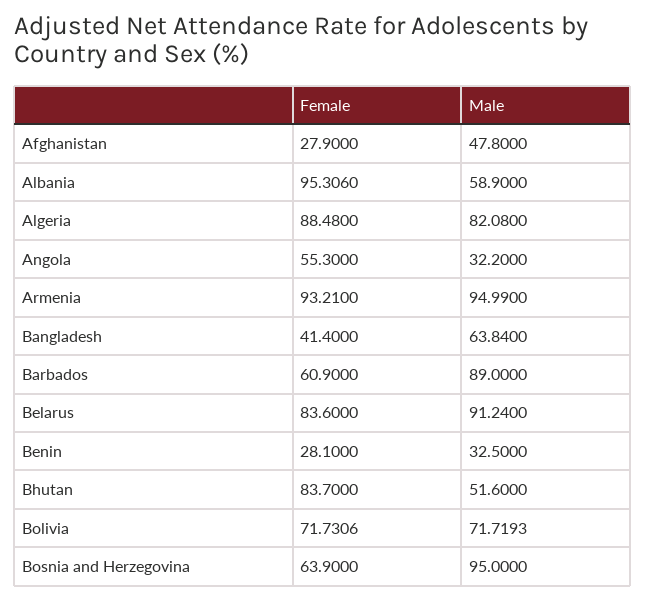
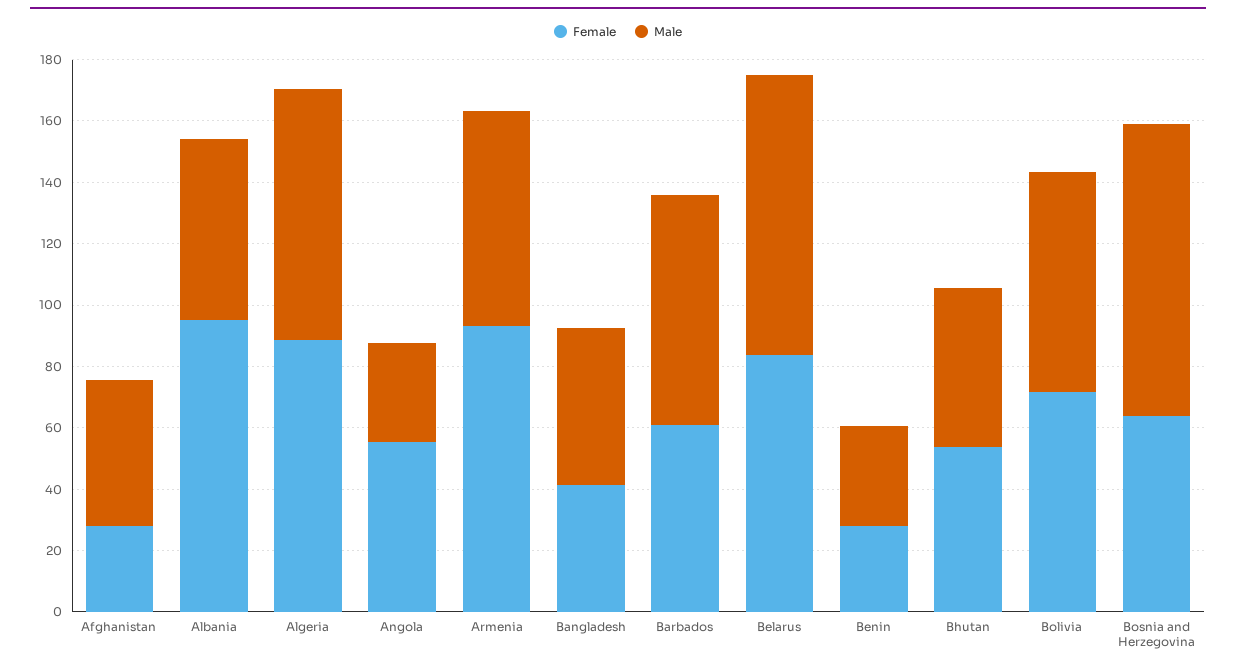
Male, Armenia: 94.99 -> 70
Male, Bangladesh: 63.84 -> 50
Male, Barbados: 89 -> 75
Female, Bhutan: 83.7 -> 55

